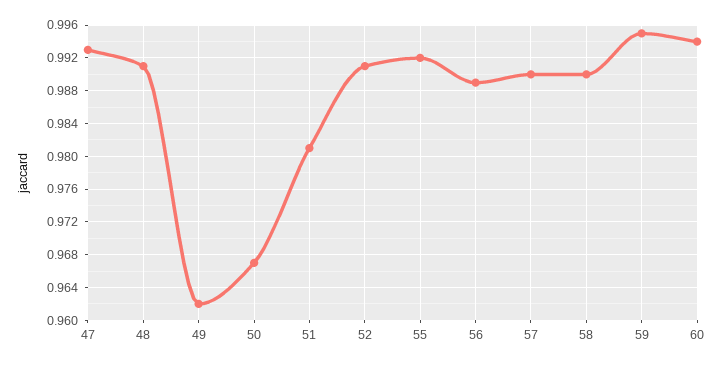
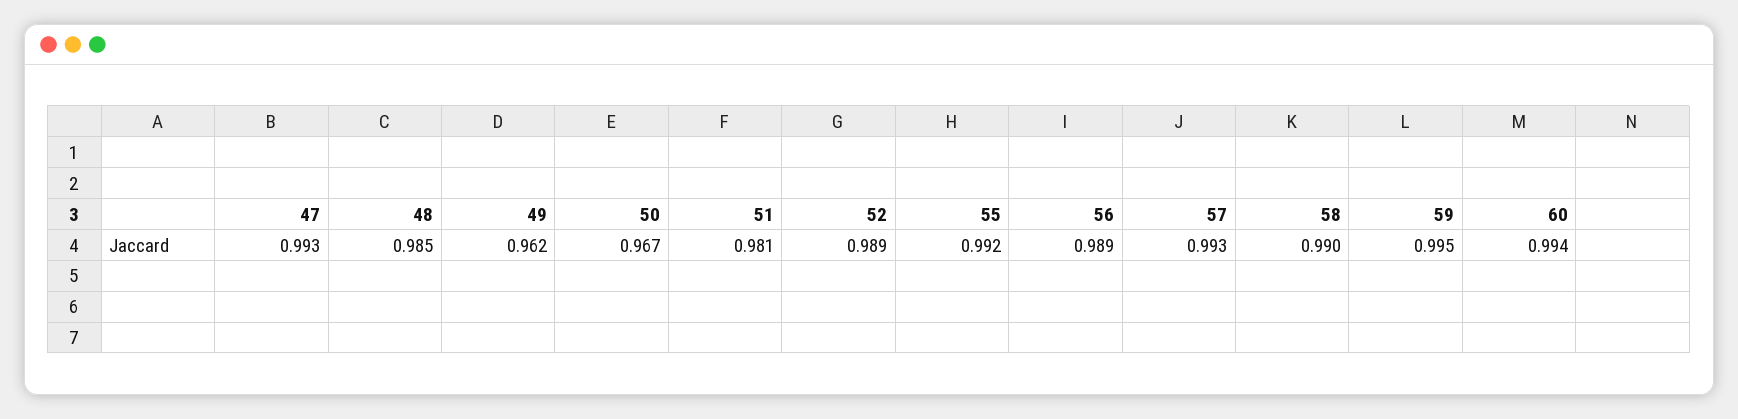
48: 0.991 -> 0.985
52: 0.991 -> 0.989
57: 0.99 -> 0.993

